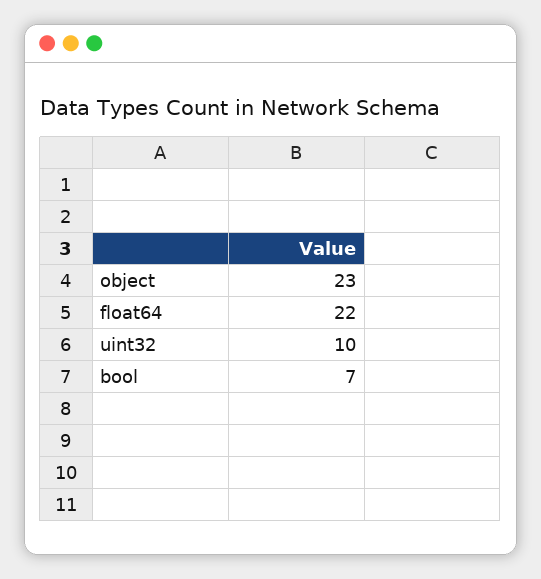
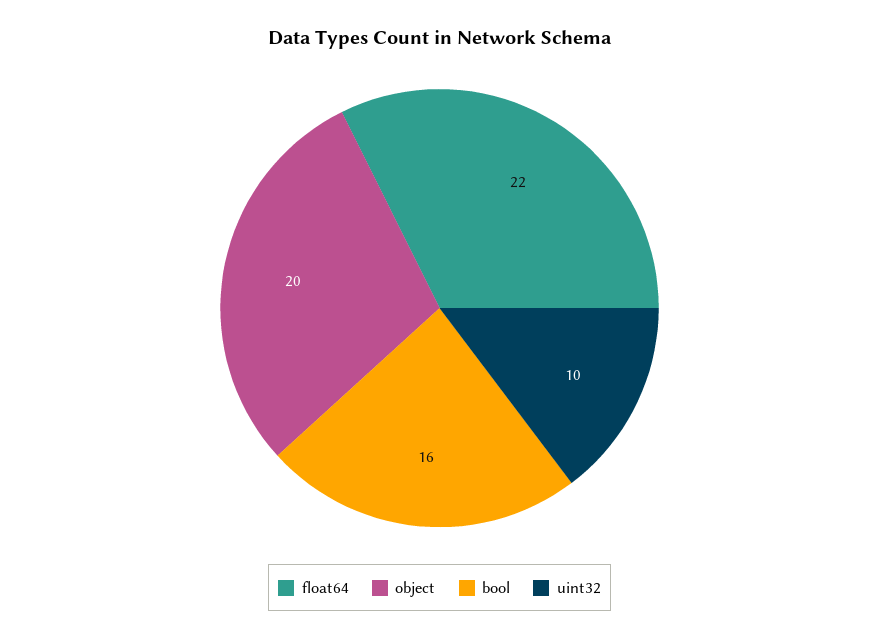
object: 23 -> 20
bool: 7 -> 16

